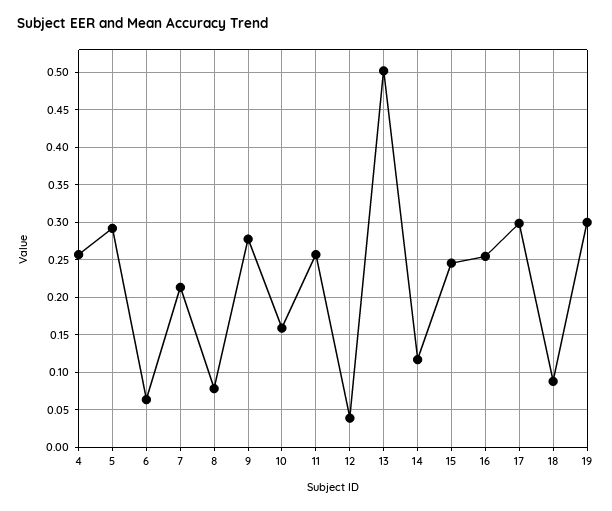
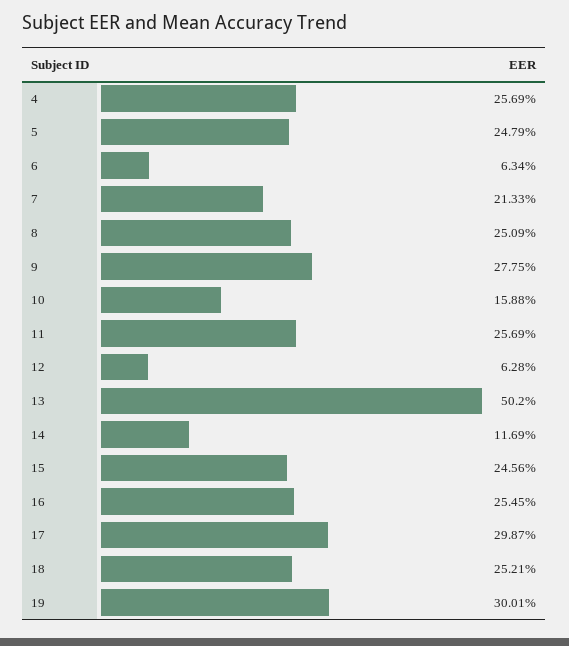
5: 0.29 -> 0.2479
8: 0.08 -> 0.2509
12: 0.04 -> 0.0628
18: 0.09 -> 0.2521

